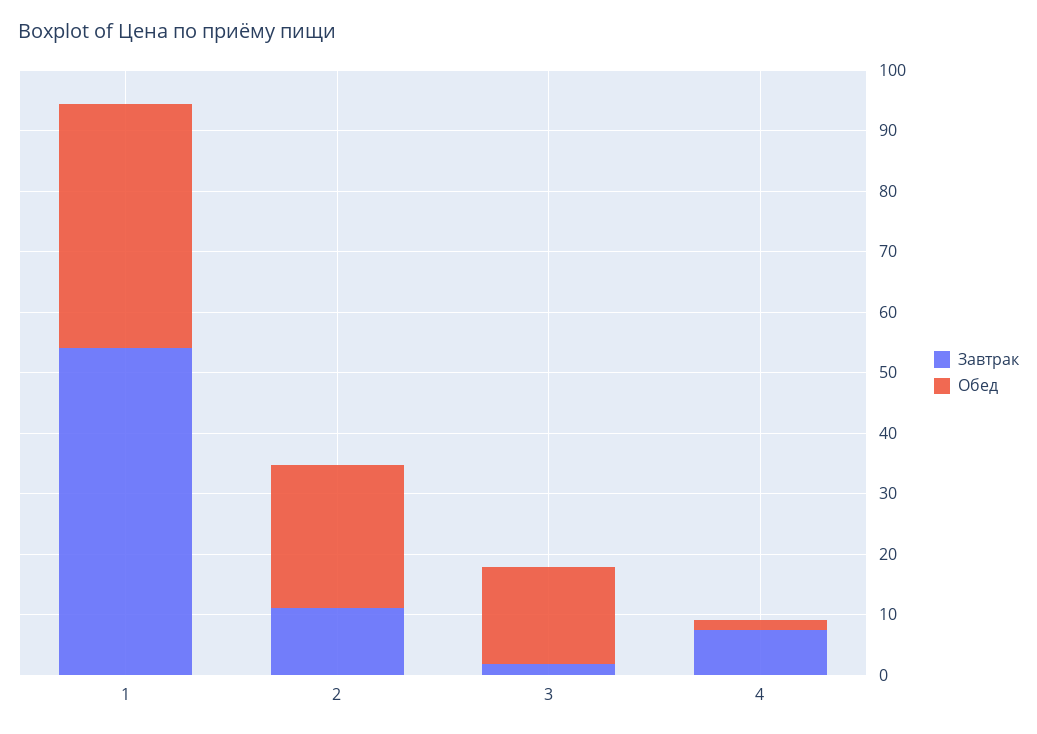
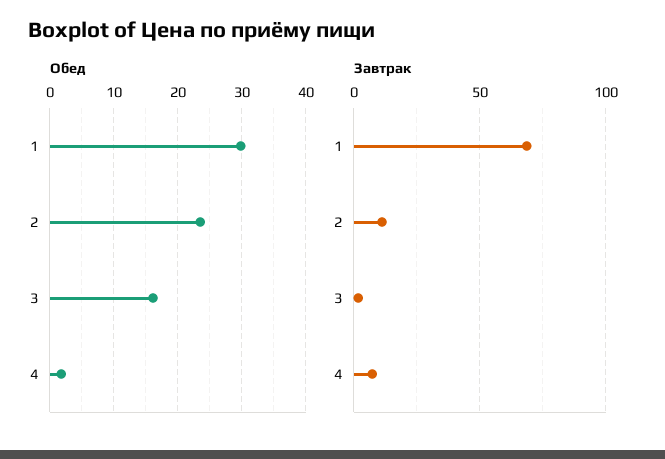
Завтрак, 1: 54 -> 70
Обед, 1: 40 -> 30

